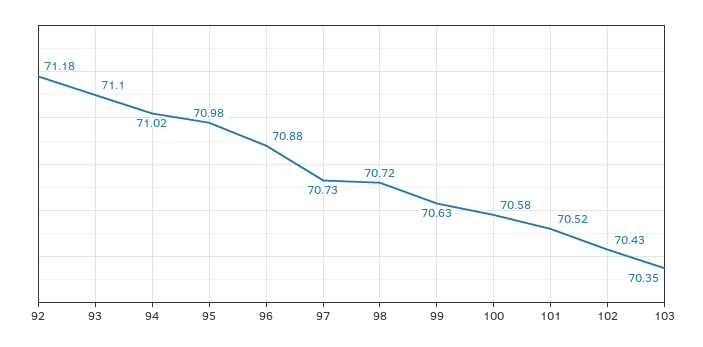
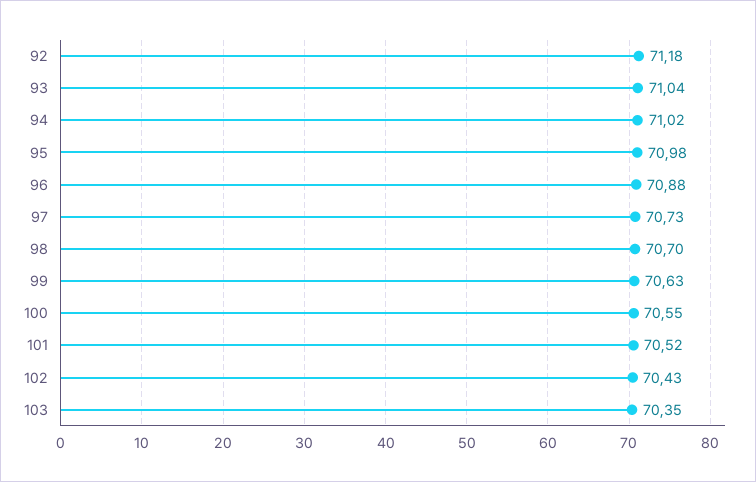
93: 71.1 -> 71.04
98: 70.72 -> 70.7
100: 70.58 -> 70.55

